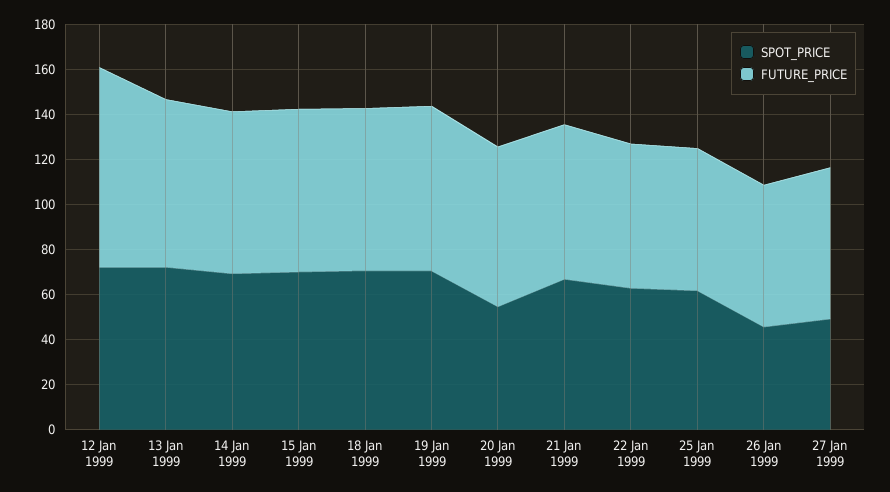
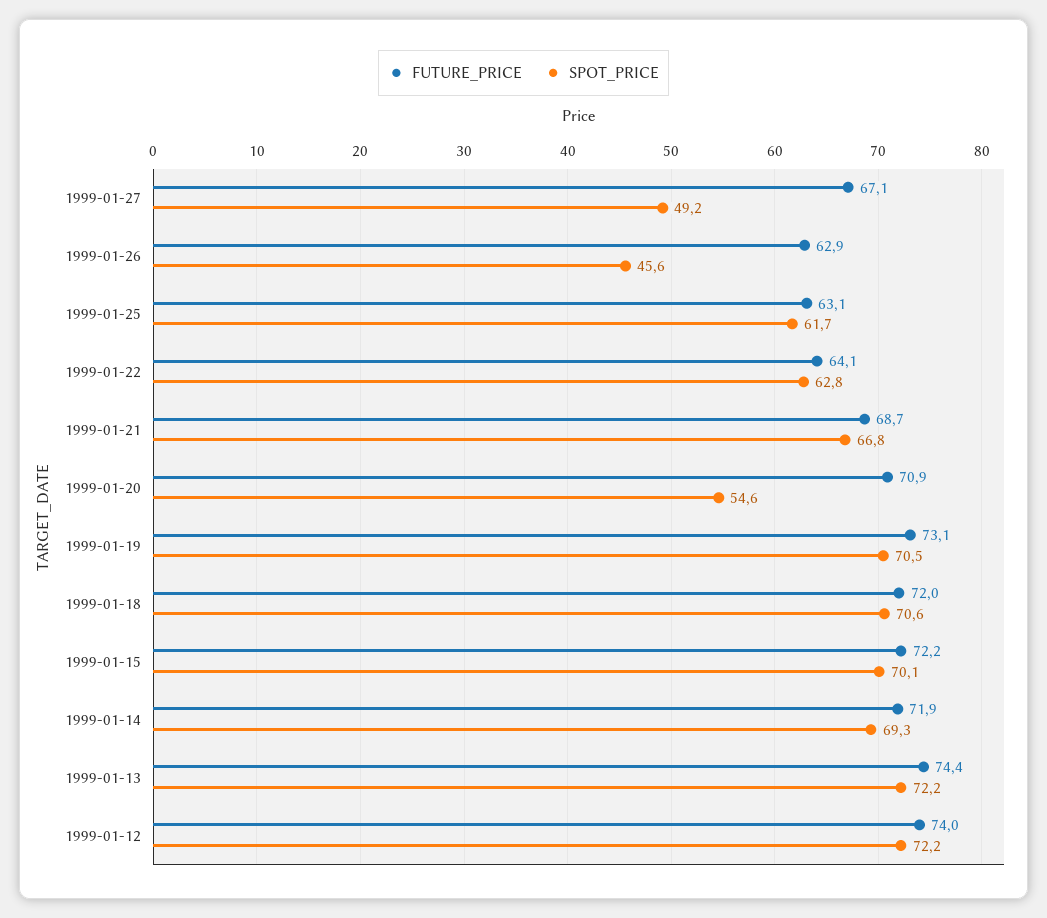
FUTURE_PRICE, 12 Jan 1999: 90 -> 74

